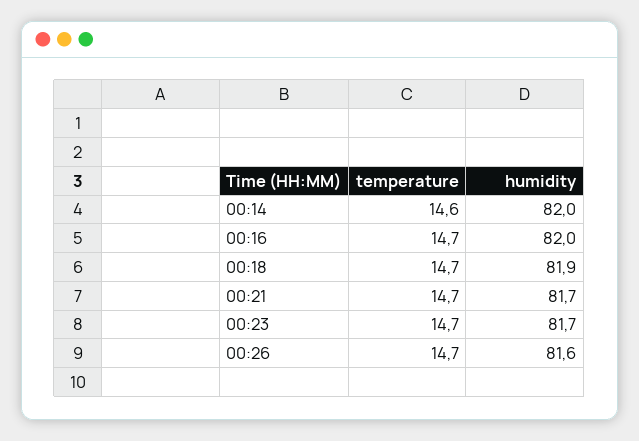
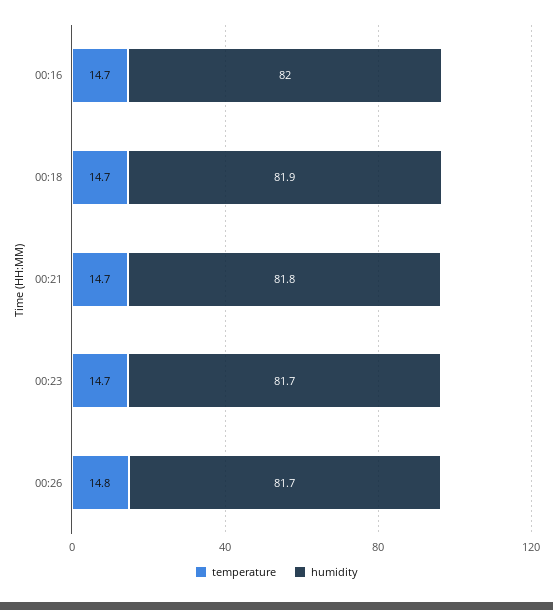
temperature, 00:14: 14.6 -> none
humidity, 00:14: 82 -> none
humidity, 00:21: 81.7 -> 81.8
temperature, 00:26: 14.7 -> 14.8
humidity, 00:26: 81.6 -> 81.7

